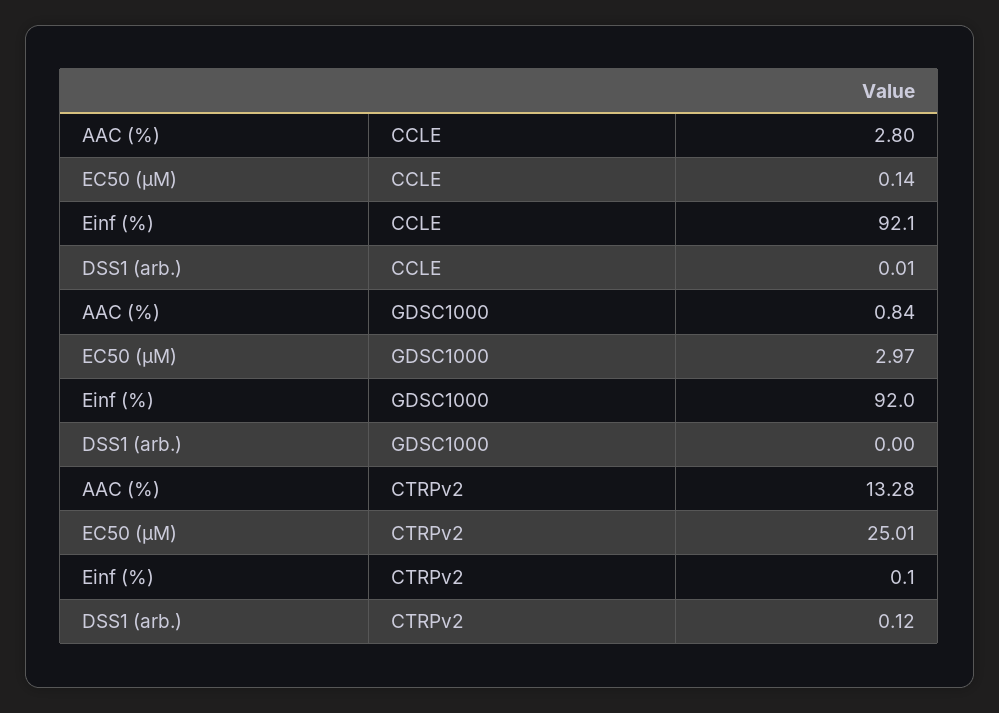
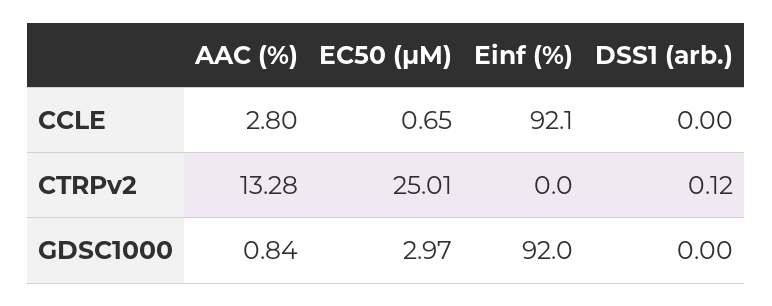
EC50 (µM), CCLE: 0.14 -> 0.65
DSS1 (arb.), CCLE: 0.01 -> 0
Einf (%), CTRPv2: 0.1 -> 0

